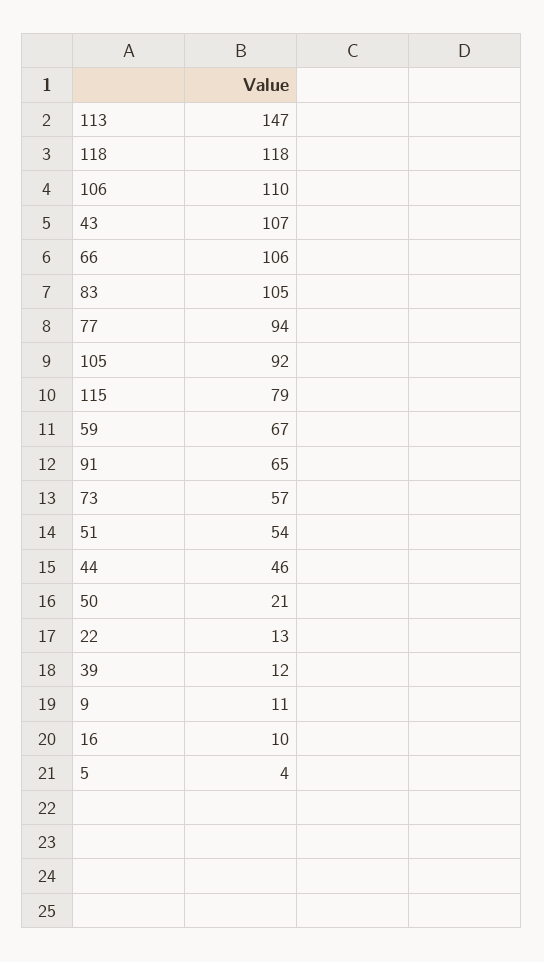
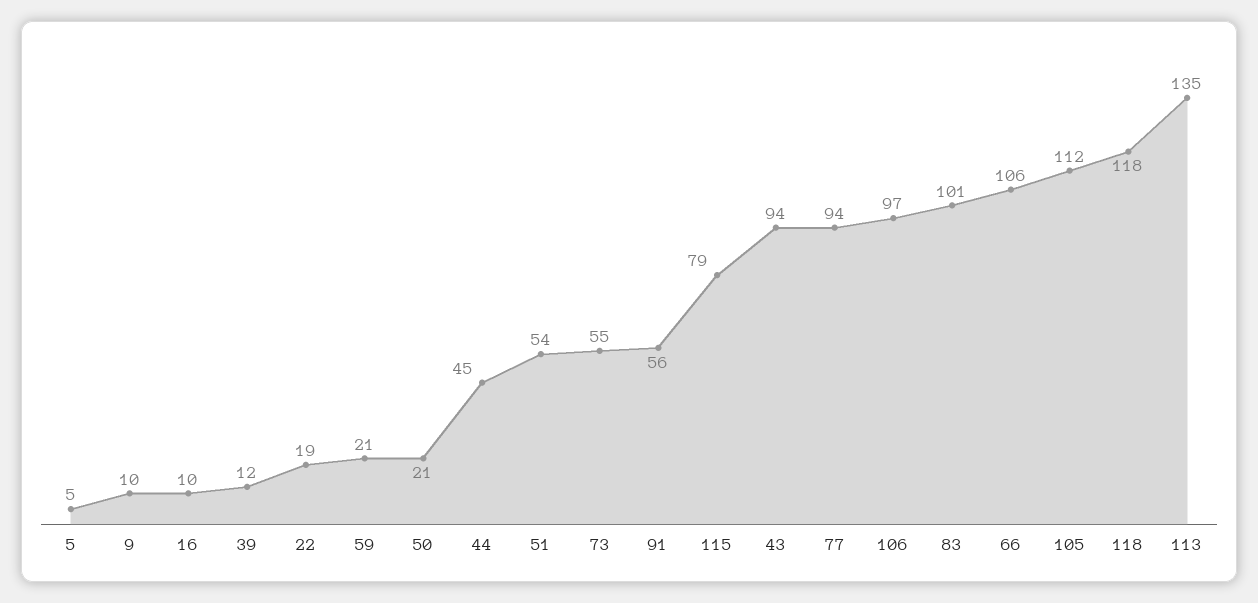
113: 147 -> 135
106: 110 -> 97
43: 107 -> 94
83: 105 -> 101
105: 92 -> 112
59: 67 -> 21
91: 65 -> 56
73: 57 -> 55
44: 46 -> 45
22: 13 -> 19
9: 11 -> 10
5: 4 -> 5

